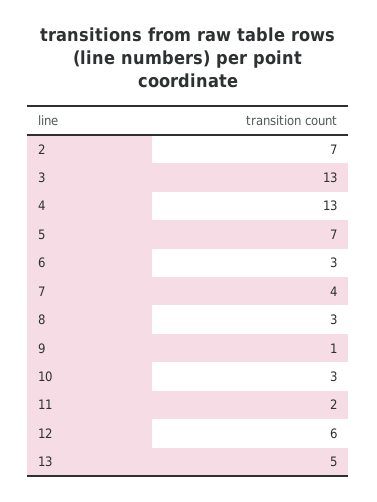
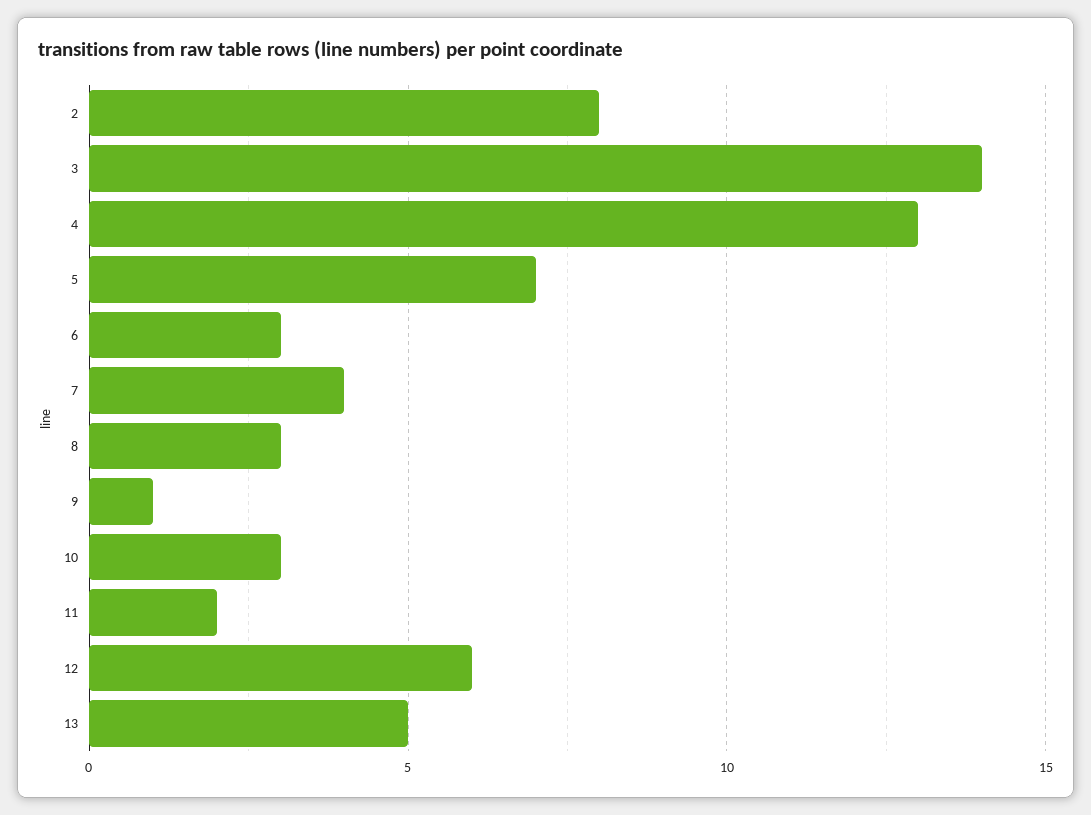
2: 7 -> 8
3: 13 -> 14

